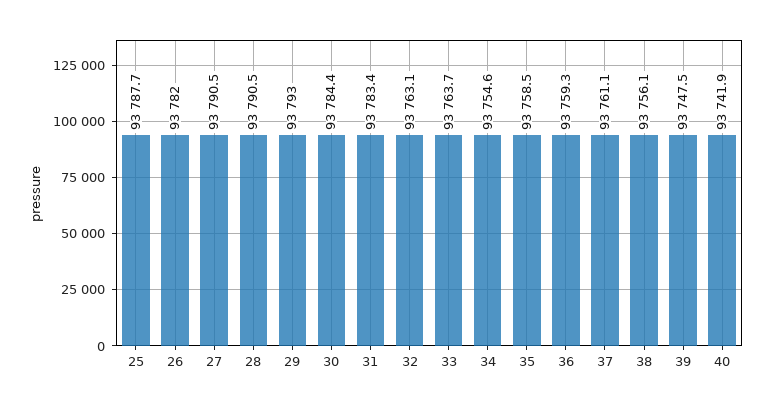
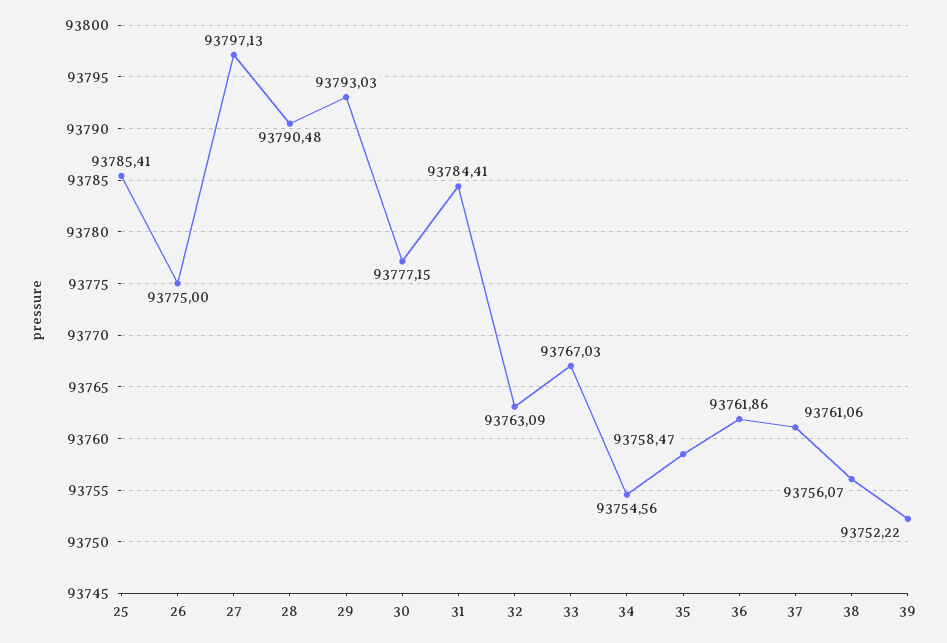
25: 93787.7 -> 93785.41
26: 93782 -> 93775
27: 93790.5 -> 93797.13
30: 93784.4 -> 93777.15
31: 93783.4 -> 93784.41
33: 93763.7 -> 93767.03
36: 93759.3 -> 93761.86
39: 93747.5 -> 93752.22
40: 93741.9 -> none

